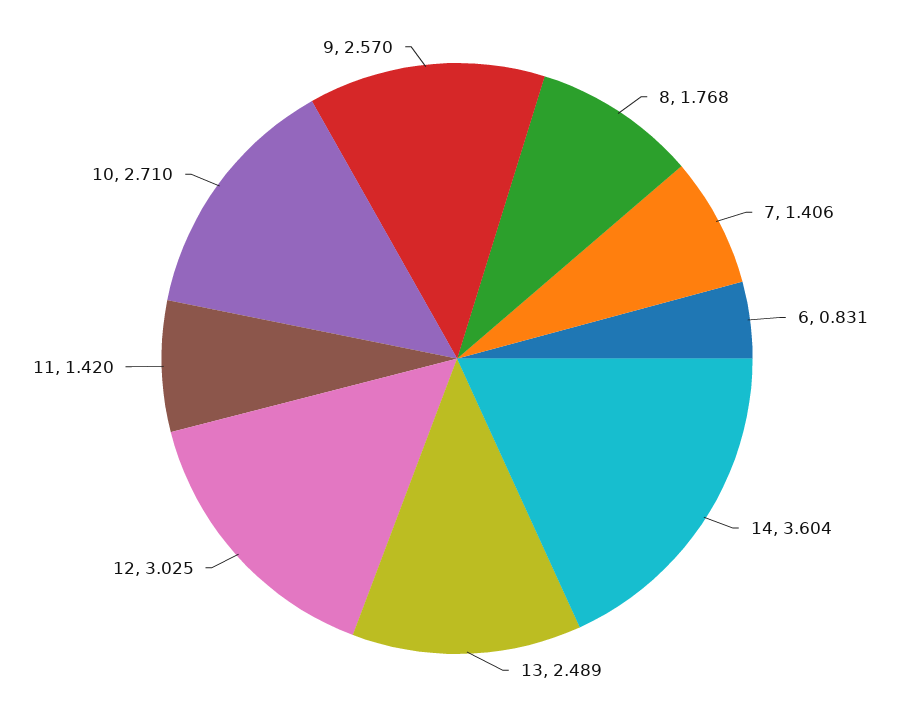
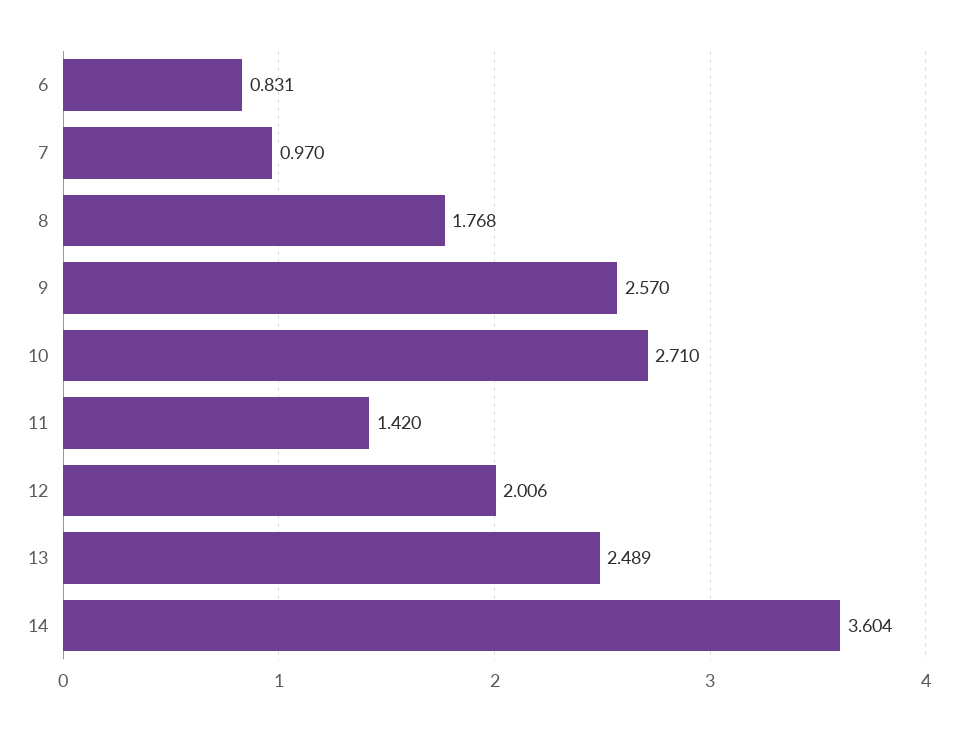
7: 1.406 -> 0.97
12: 3.025 -> 2.006

